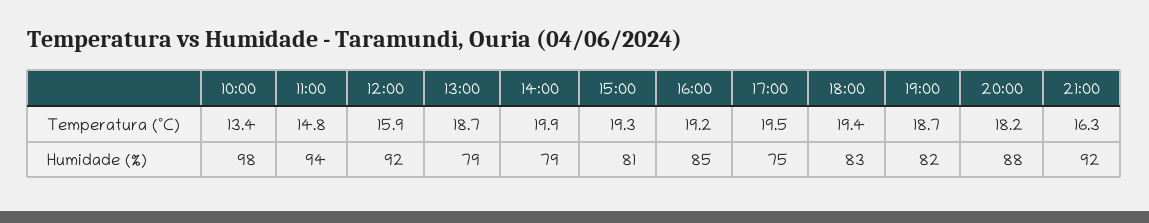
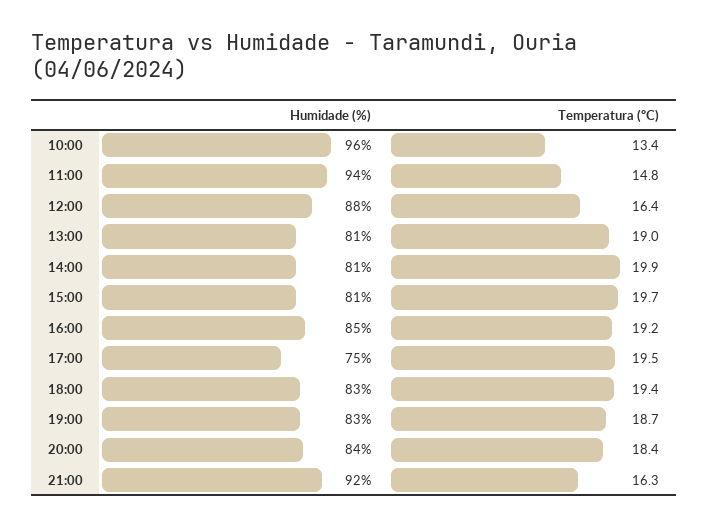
12:00, Temperatura (ºC): 15.9 -> 16.4
13:00, Temperatura (ºC): 18.7 -> 19
15:00, Temperatura (ºC): 19.3 -> 19.7
20:00, Temperatura (ºC): 18.2 -> 18.4
10:00, Humidade (%): 98 -> 96
12:00, Humidade (%): 92 -> 88
13:00, Humidade (%): 79 -> 81
14:00, Humidade (%): 79 -> 81
19:00, Humidade (%): 82 -> 83
20:00, Humidade (%): 88 -> 84

